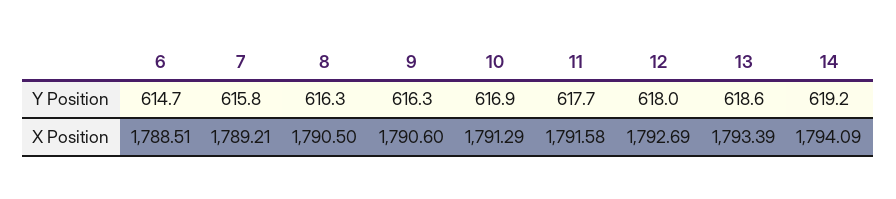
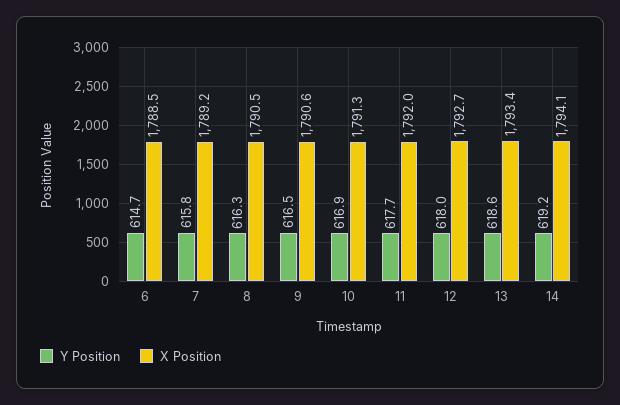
Y Position, 9: 616.3 -> 616.5
X Position, 11: 1791.58 -> 1792

